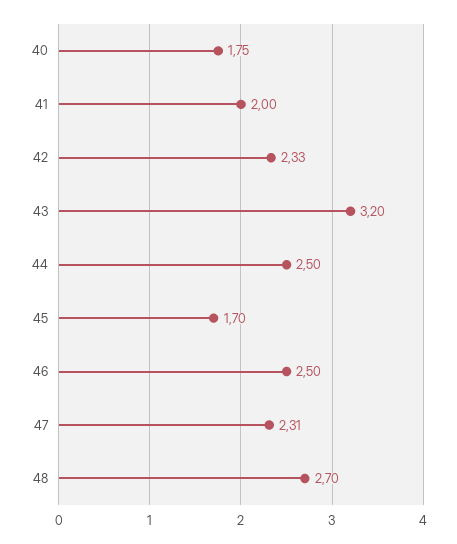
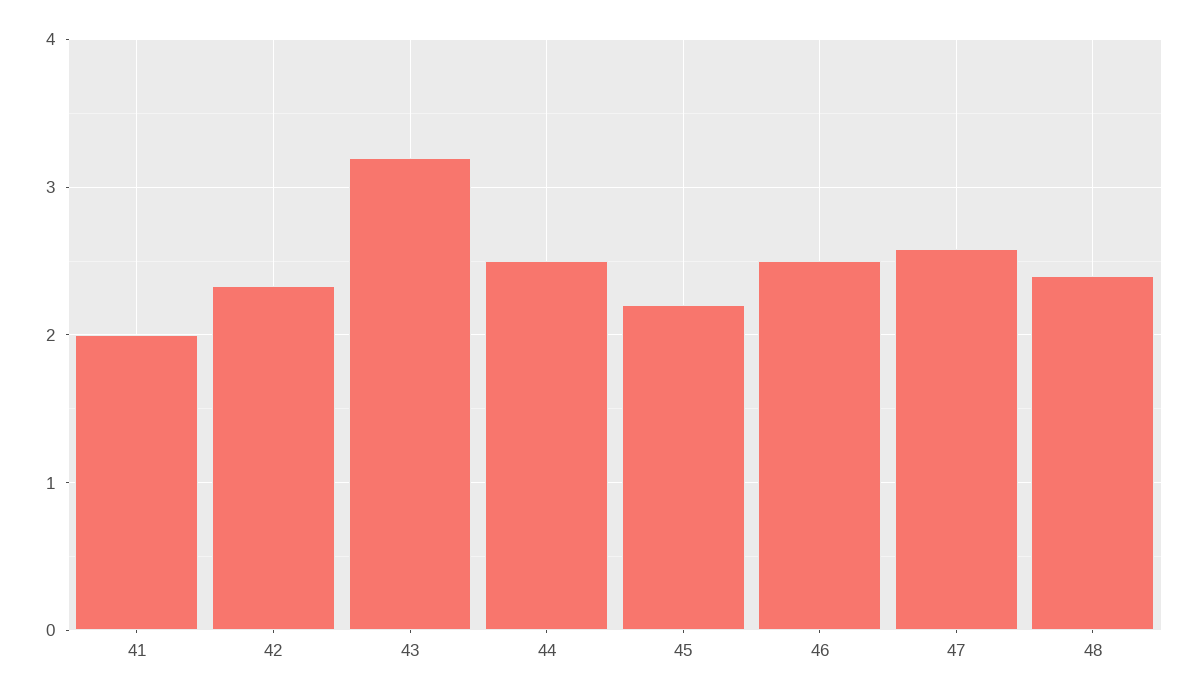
40: 1.75 -> none
45: 1.7 -> 2.2
47: 2.31 -> 2.6
48: 2.7 -> 2.4

